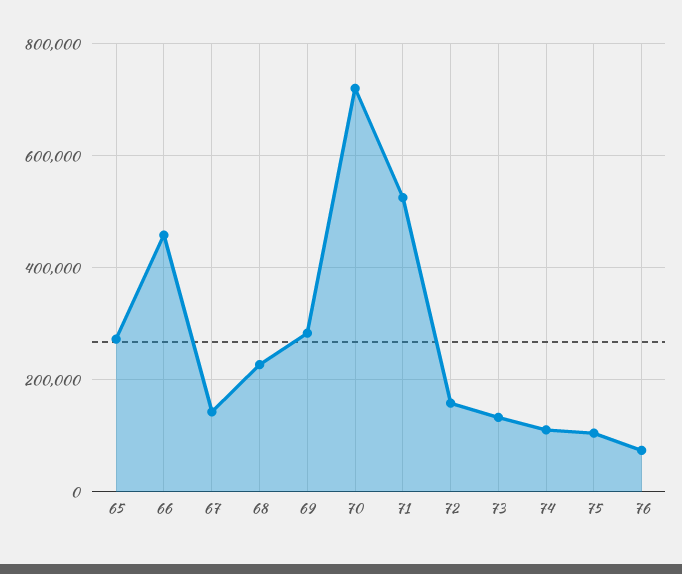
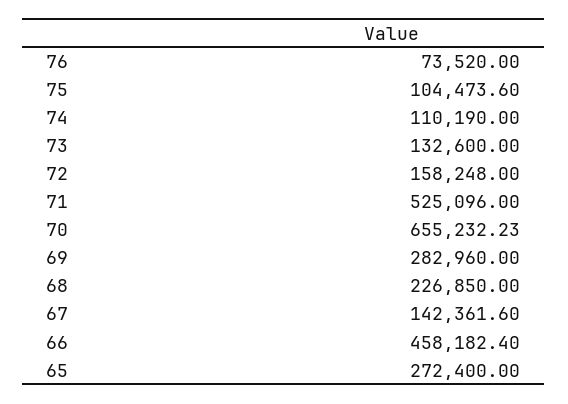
70: 720000 -> 655232.23

